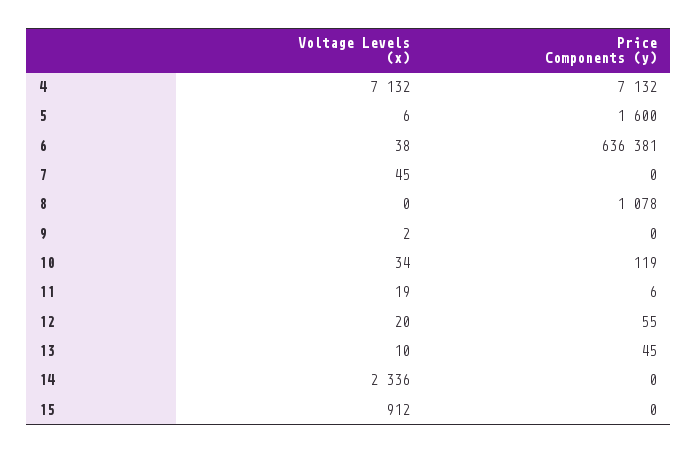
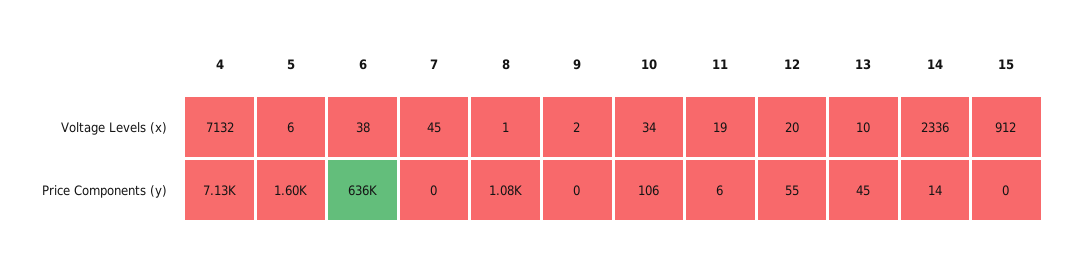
Voltage Levels (x), 8: 0 -> 1
Price Components (y), 10: 119 -> 106
Price Components (y), 14: 0 -> 14

